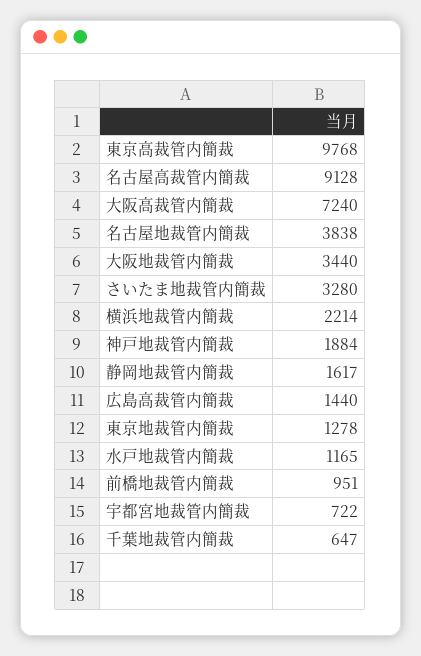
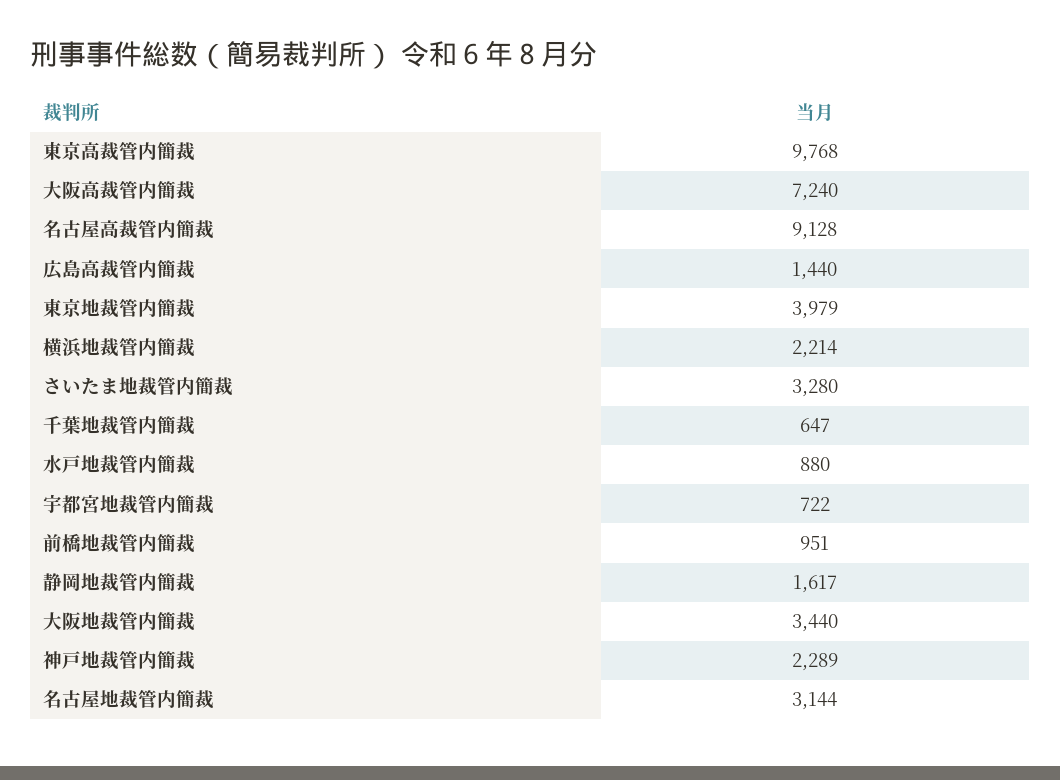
名古屋地裁管内簡裁: 3838 -> 3144
神戸地裁管内簡裁: 1884 -> 2289
東京地裁管内簡裁: 1278 -> 3979
水戸地裁管内簡裁: 1165 -> 880

